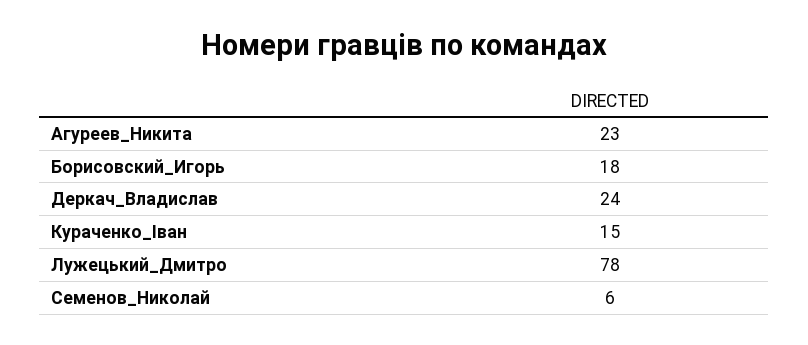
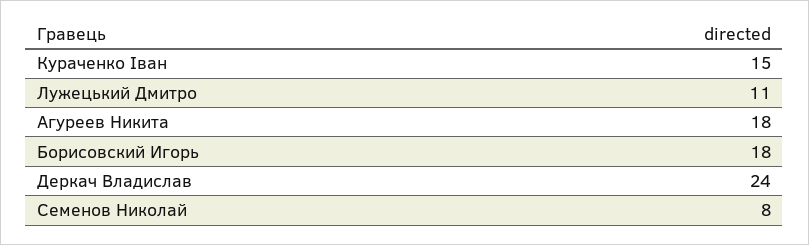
Агуреев_Никита: 23 -> 18
Лужецький_Дмитро: 78 -> 11
Семенов_Николай: 6 -> 8

